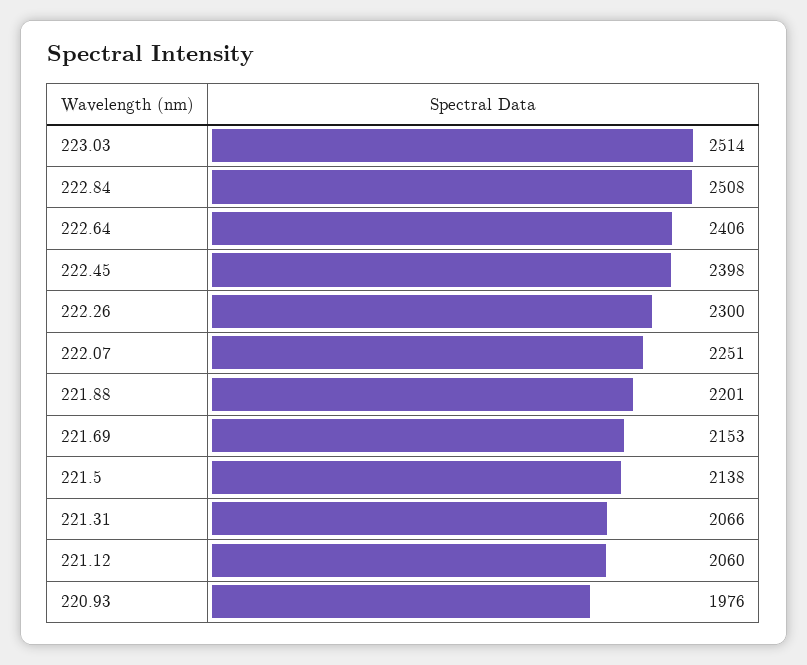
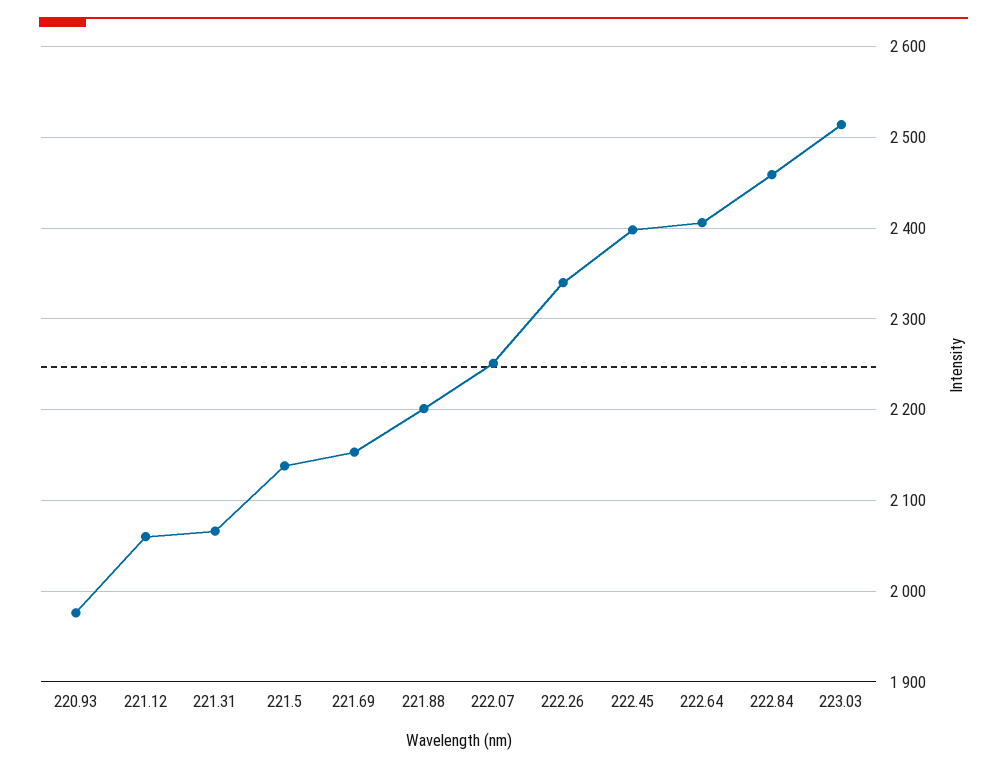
222.84: 2508 -> 2460
222.26: 2300 -> 2340

